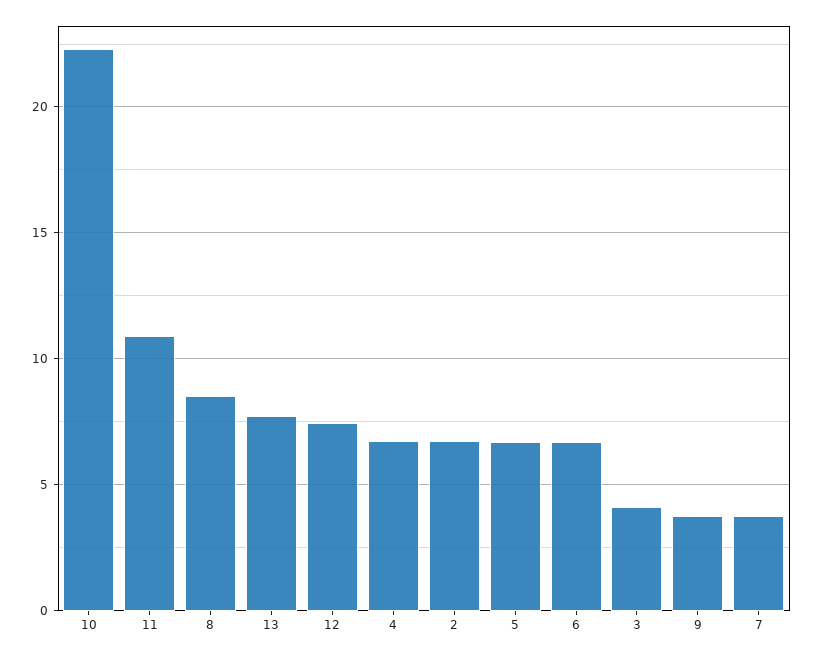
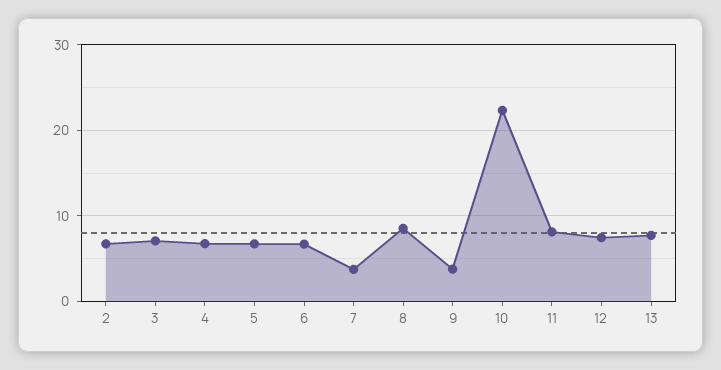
11: 11 -> 8
3: 4 -> 7

